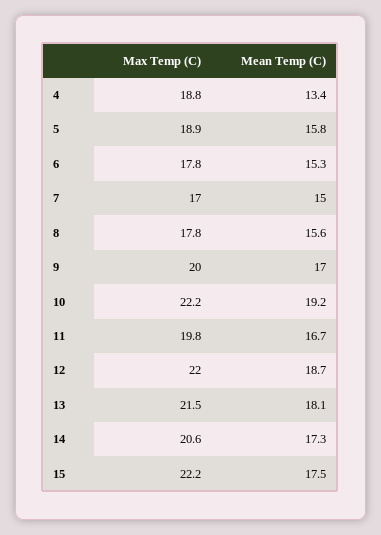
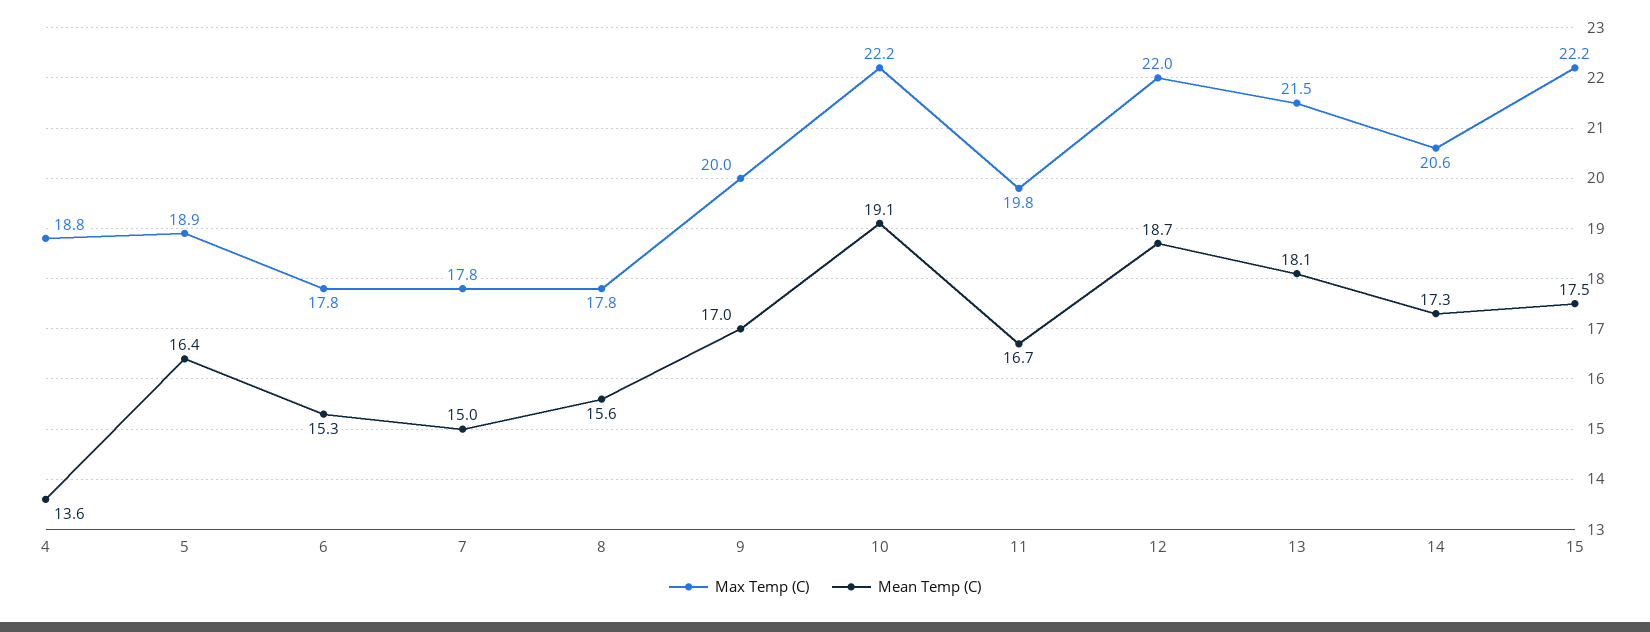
Mean Temp (C), 4: 13.4 -> 13.6
Mean Temp (C), 5: 15.8 -> 16.4
Max Temp (C), 7: 17 -> 17.8
Mean Temp (C), 10: 19.2 -> 19.1

